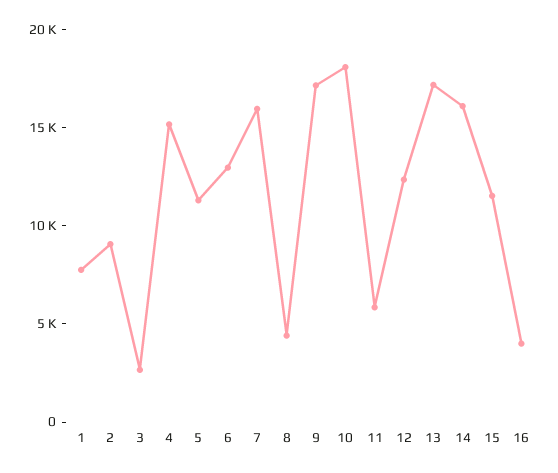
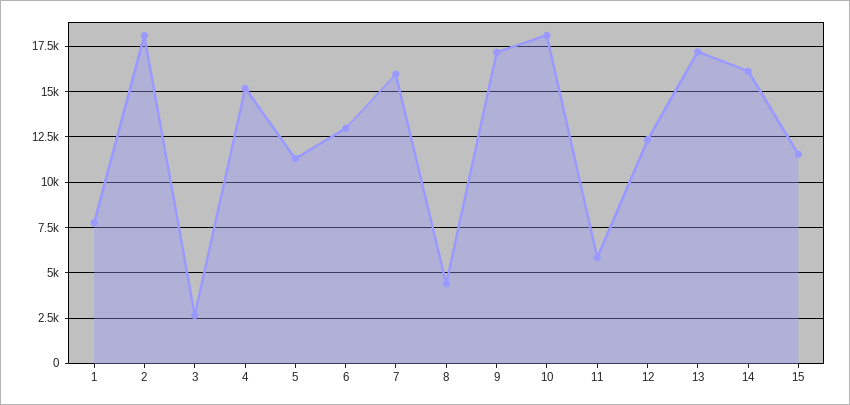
2: 9000 -> 18000
16: 4000 -> none

